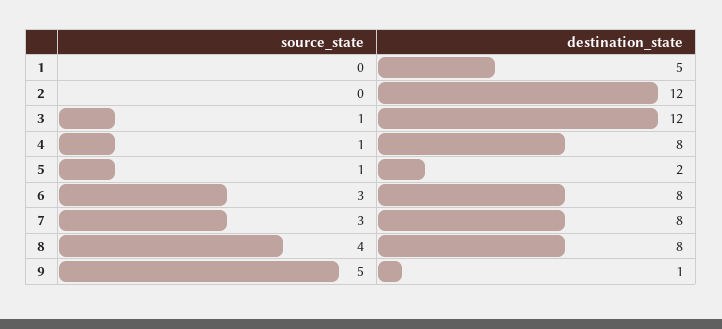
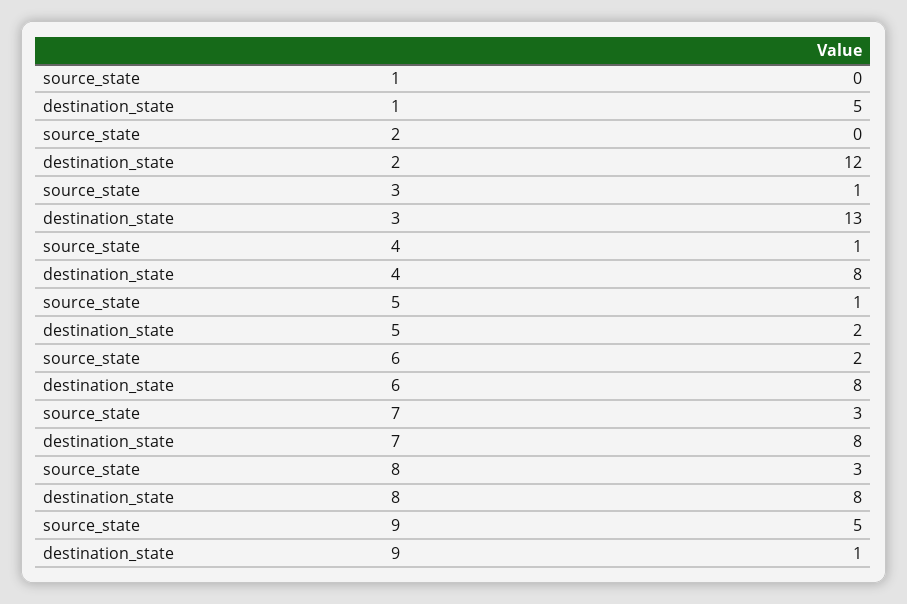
destination_state, 3: 12 -> 13
source_state, 6: 3 -> 2
source_state, 8: 4 -> 3

